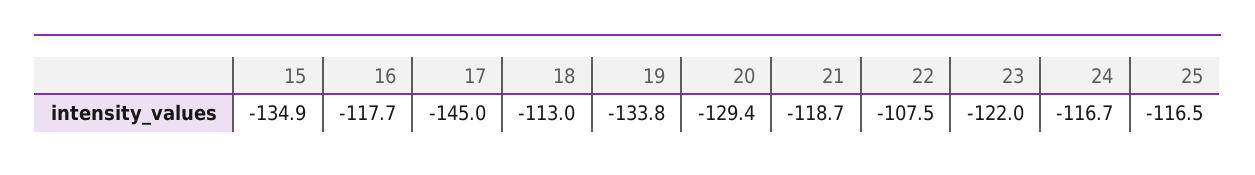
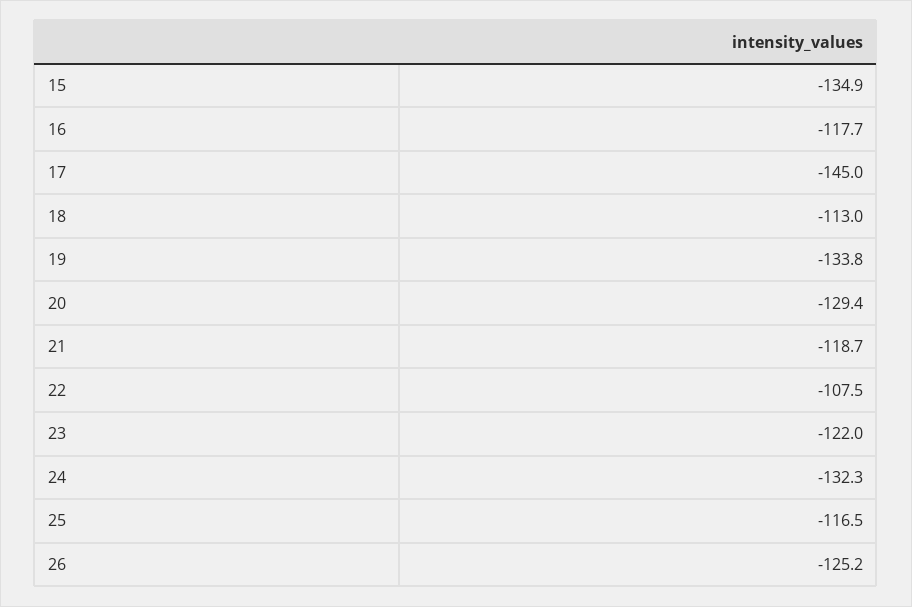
24: -116.7 -> -132.3
26: none -> -125.2

